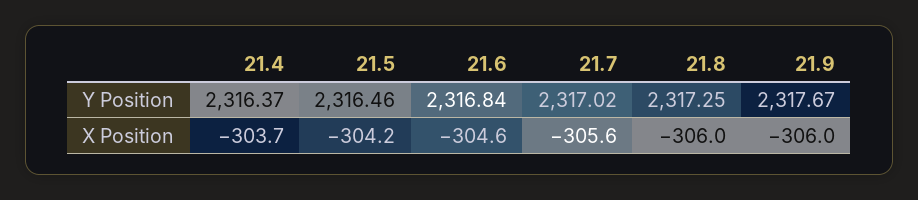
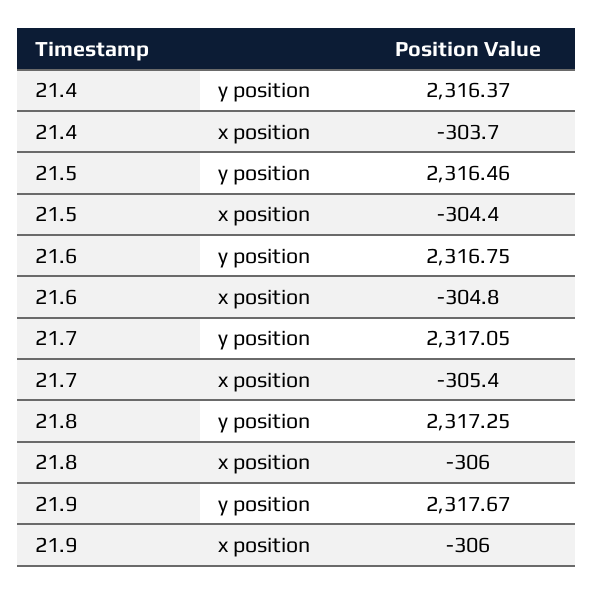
21.6, Y Position: 2316.84 -> 2316.75
21.7, Y Position: 2317.02 -> 2317.05
21.5, X Position: -304.2 -> -304.4
21.6, X Position: -304.6 -> -304.8
21.7, X Position: -305.6 -> -305.4

